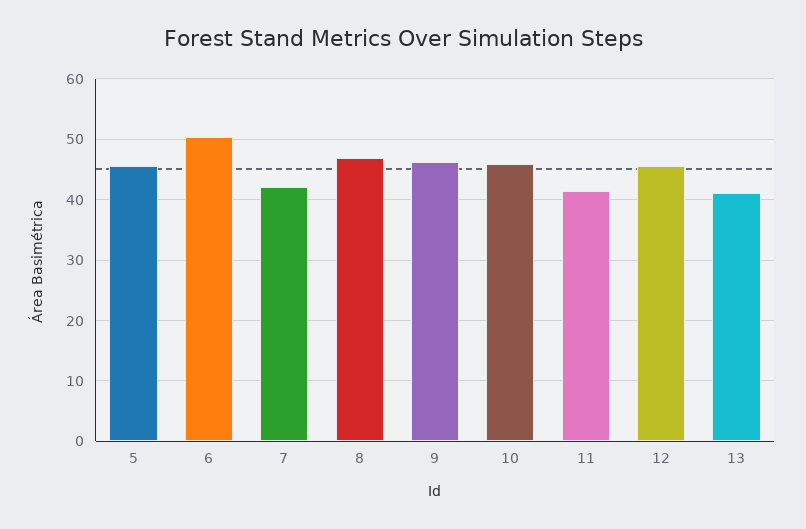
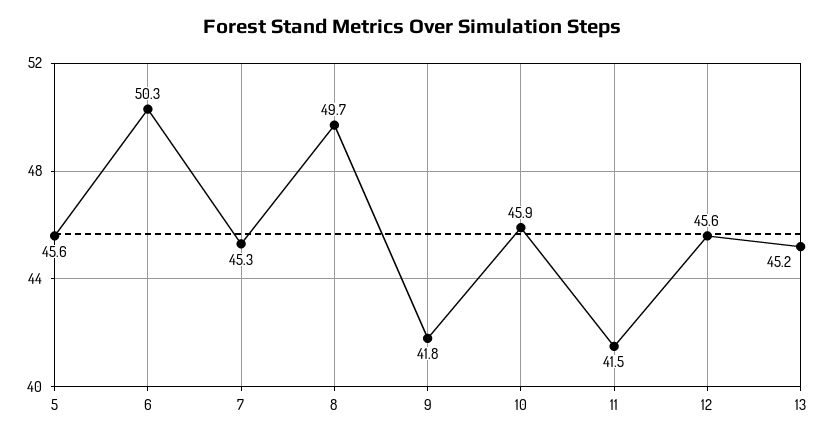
7: 42 -> 45.3
8: 47 -> 49.7
9: 46 -> 41.8
13: 41 -> 45.2

